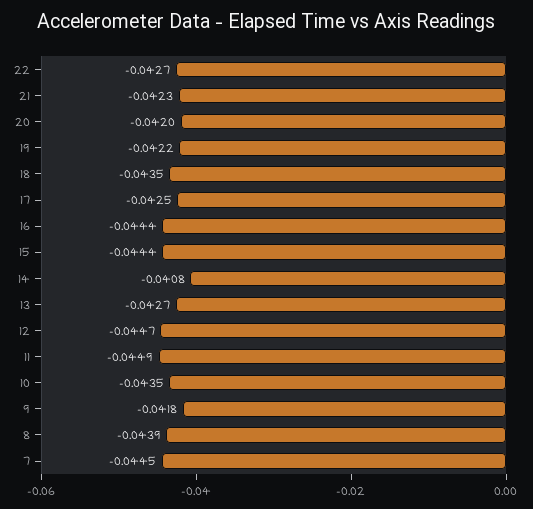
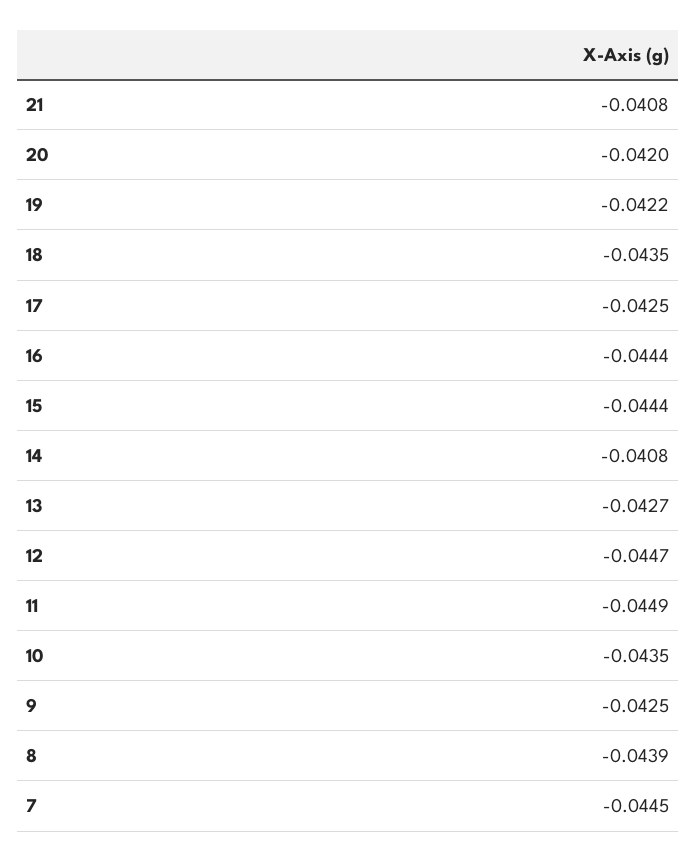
22: -0.0427 -> none
21: -0.0423 -> -0.0408
9: -0.0418 -> -0.0425

